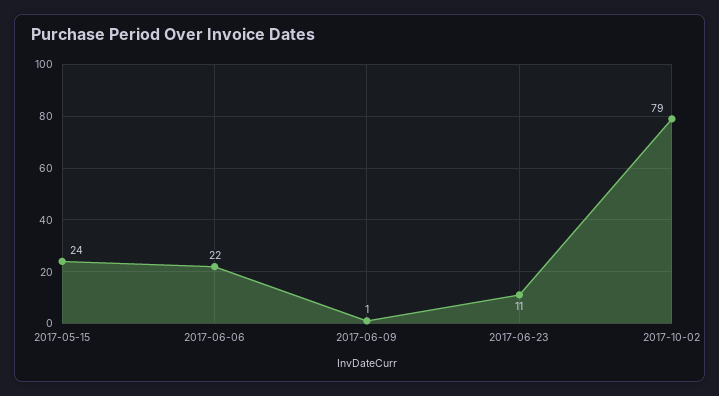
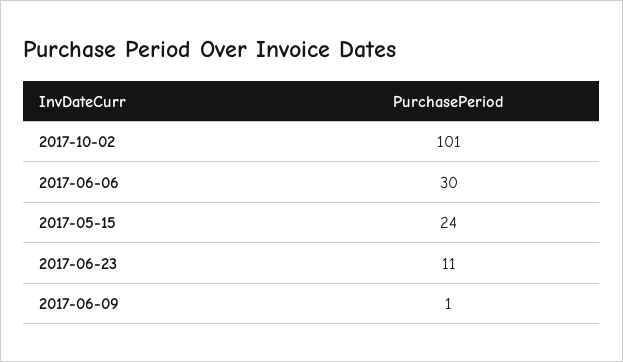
2017-06-06: 22 -> 30
2017-10-02: 79 -> 101

